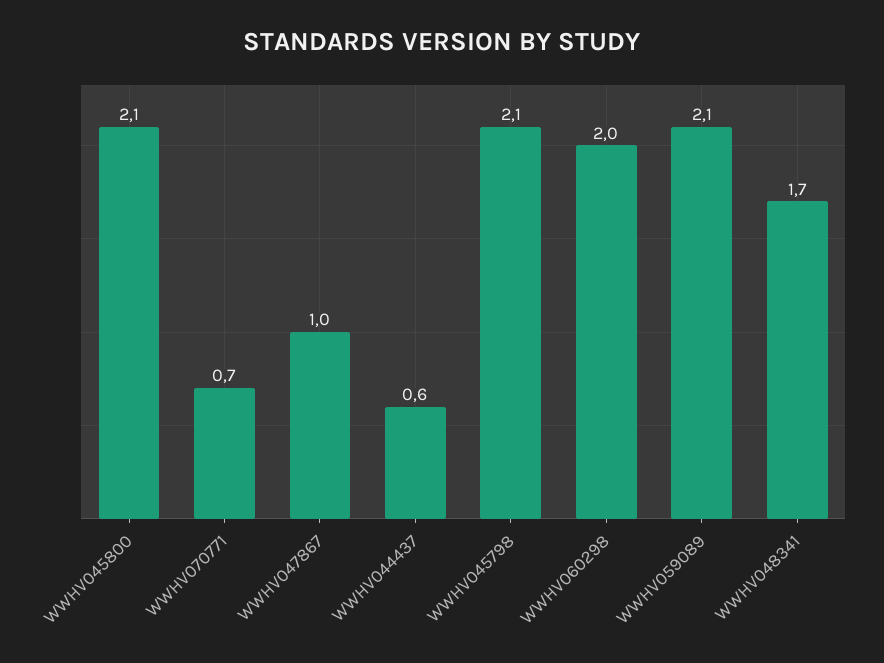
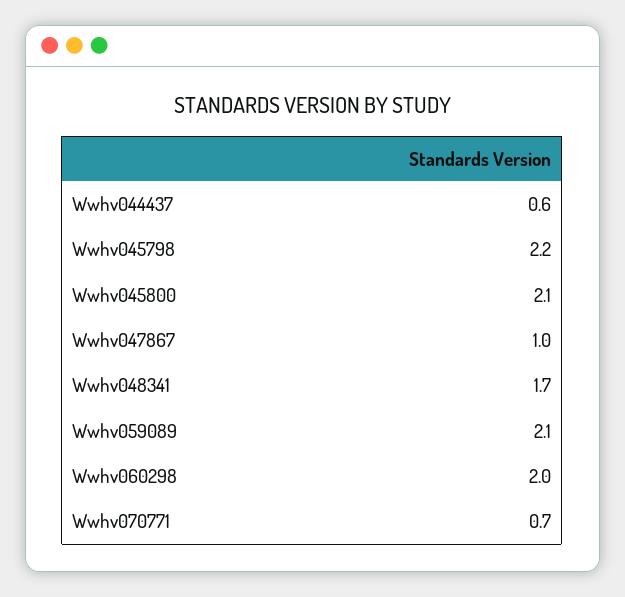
WWHV045798: 2.1 -> 2.2

